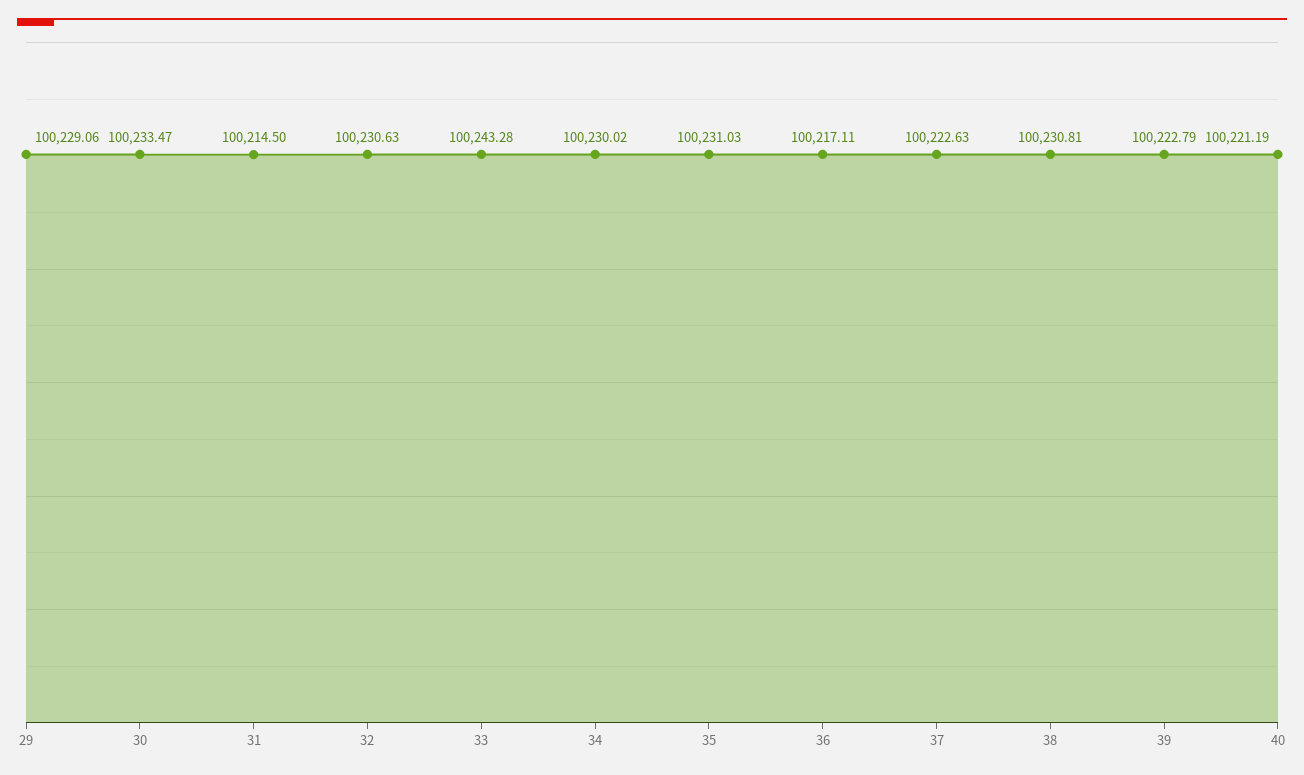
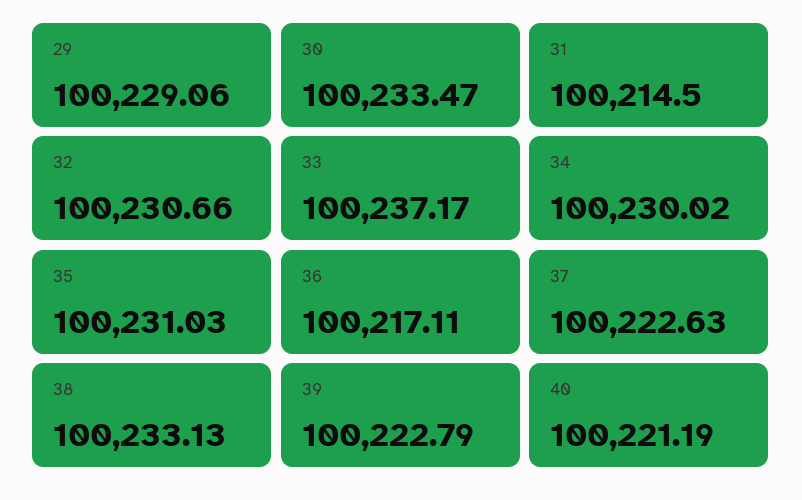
32: 100230.63 -> 100230.66
33: 100243.28 -> 100237.17
38: 100230.81 -> 100233.13

